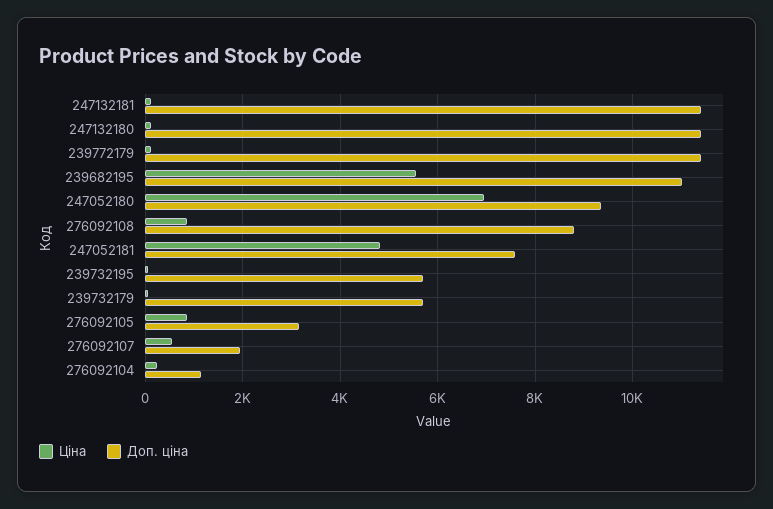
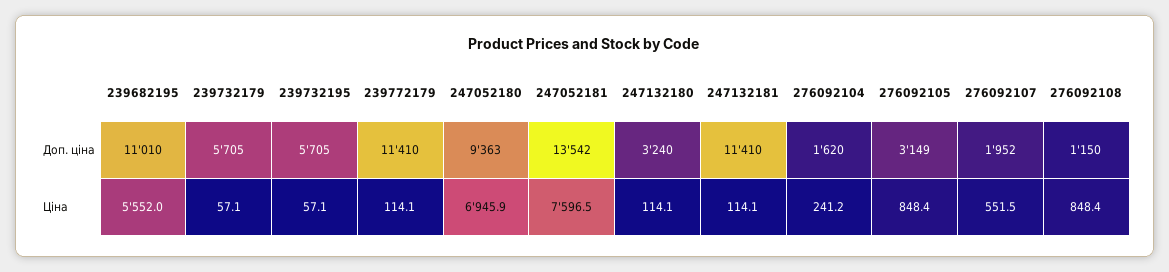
Доп. ціна, 247132180: 11400 -> 3240
Доп. ціна, 276092108: 8800 -> 1150
Ціна, 247052181: 4800 -> 7596.5
Доп. ціна, 247052181: 7600 -> 13542
Доп. ціна, 276092104: 1200 -> 1620

